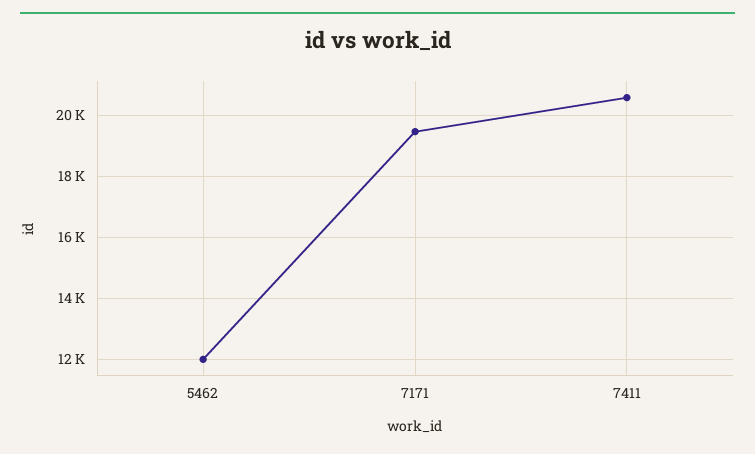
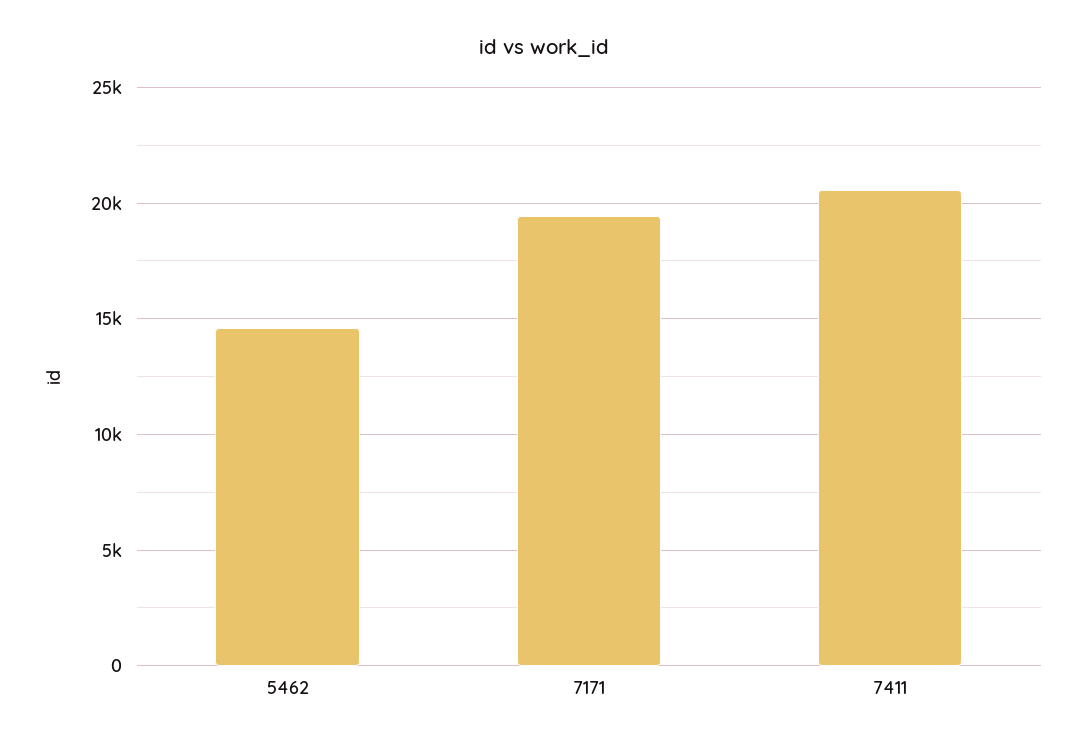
5462: 12000 -> 14500

